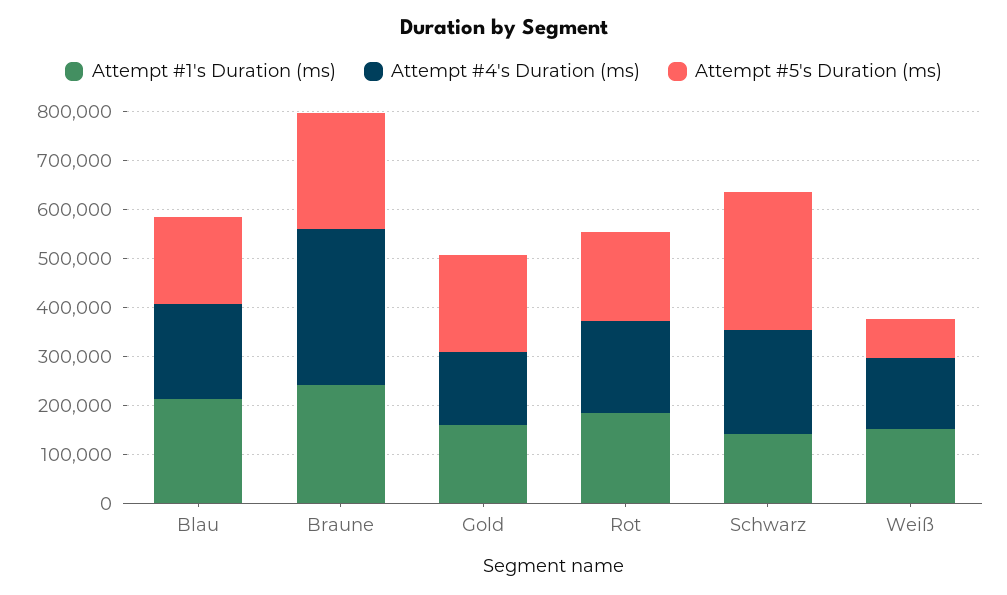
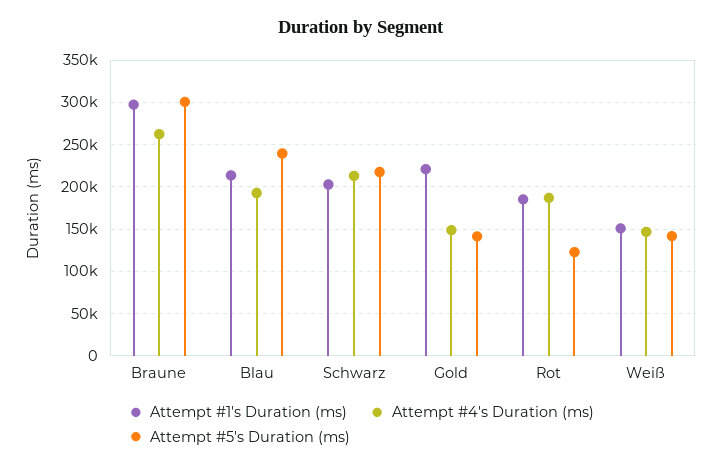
Attempt #5's Duration (ms), Blau: 180000 -> 240000
Attempt #1's Duration (ms), Braune: 240000 -> 300000
Attempt #4's Duration (ms), Braune: 320000 -> 260000
Attempt #5's Duration (ms), Braune: 240000 -> 300000
Attempt #1's Duration (ms), Gold: 160000 -> 220000
Attempt #5's Duration (ms), Gold: 200000 -> 140000
Attempt #5's Duration (ms), Rot: 180000 -> 120000
Attempt #1's Duration (ms), Schwarz: 140000 -> 200000
Attempt #5's Duration (ms), Schwarz: 280000 -> 220000
Attempt #5's Duration (ms), Weiß: 80000 -> 140000

